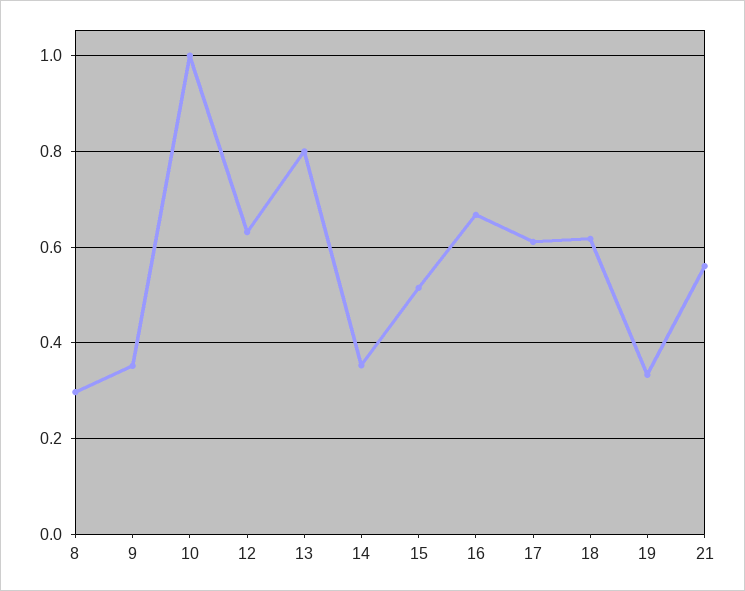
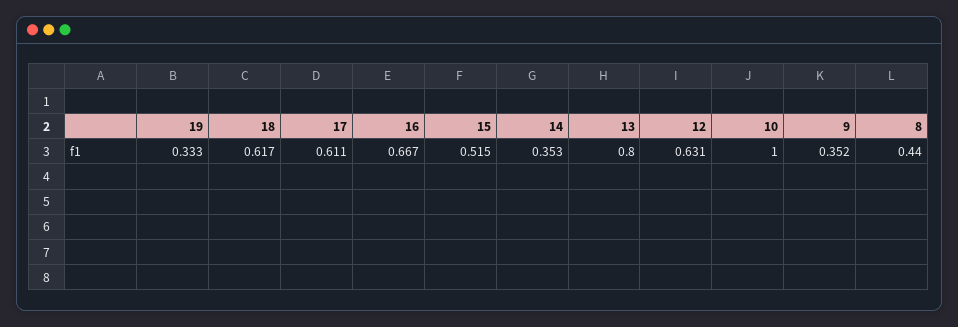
8: 0.3 -> 0.44
21: 0.56 -> none

